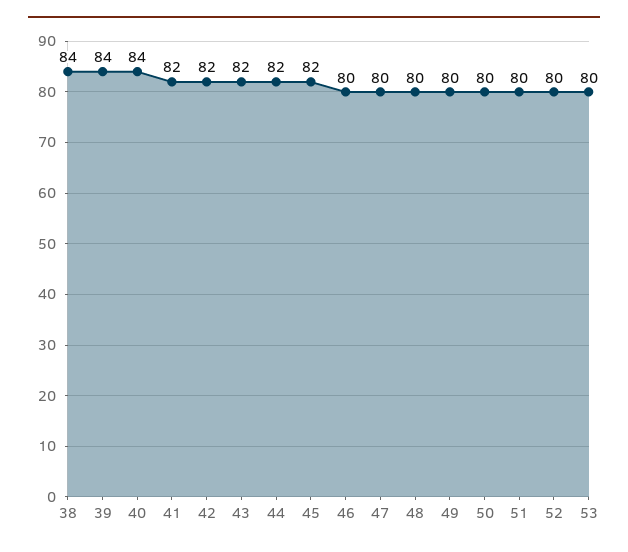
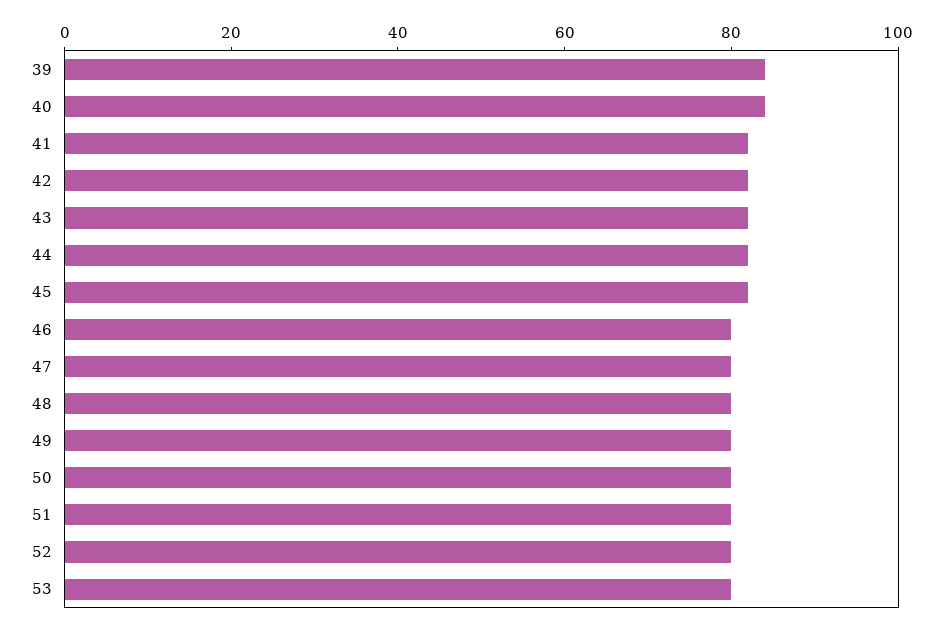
38: 84 -> none

